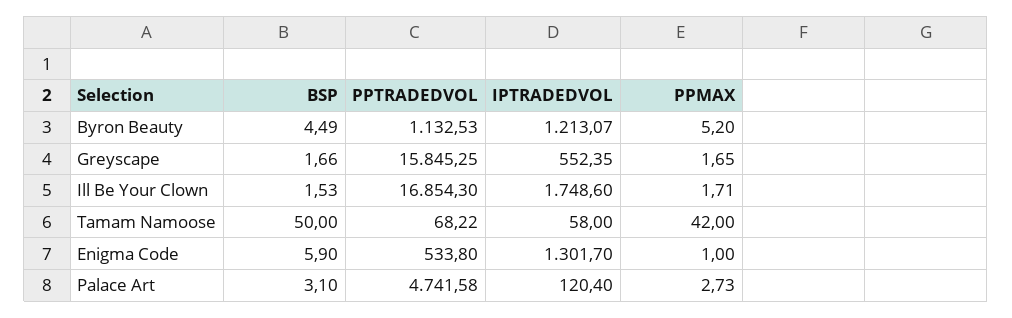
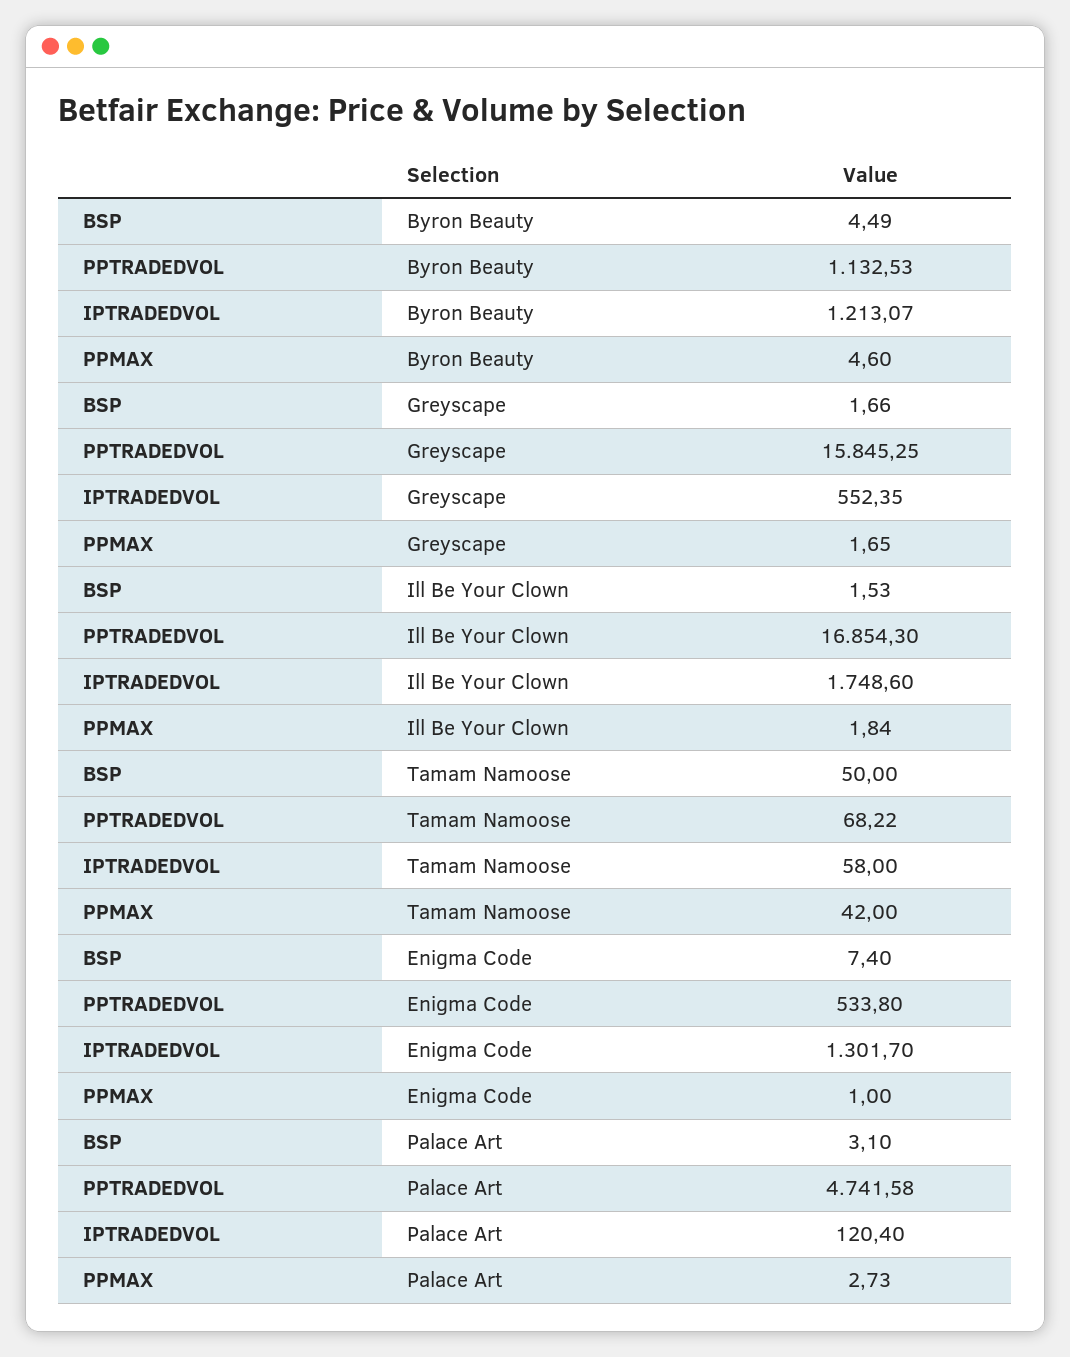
PPMAX, Byron Beauty: 5.2 -> 4.6
PPMAX, Ill Be Your Clown: 1.71 -> 1.84
BSP, Enigma Code: 5.9 -> 7.4

